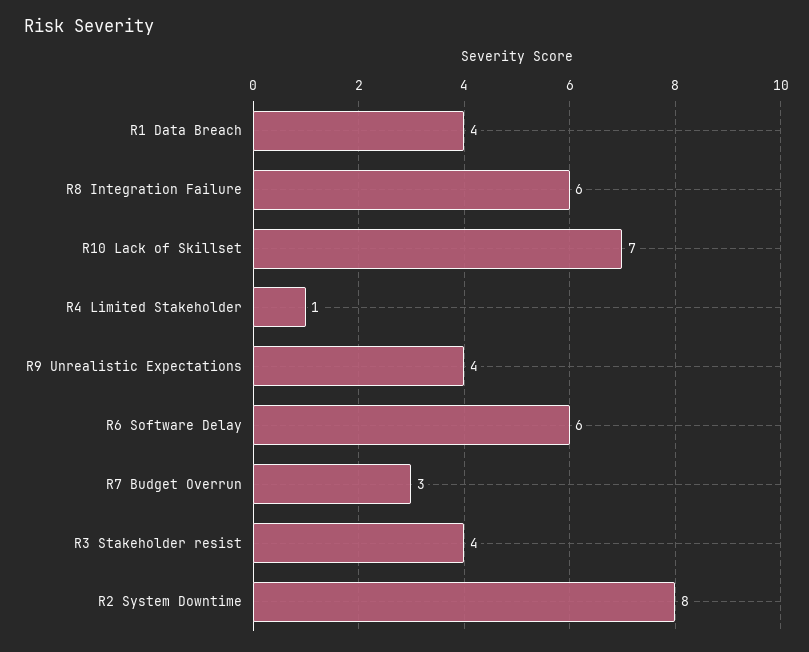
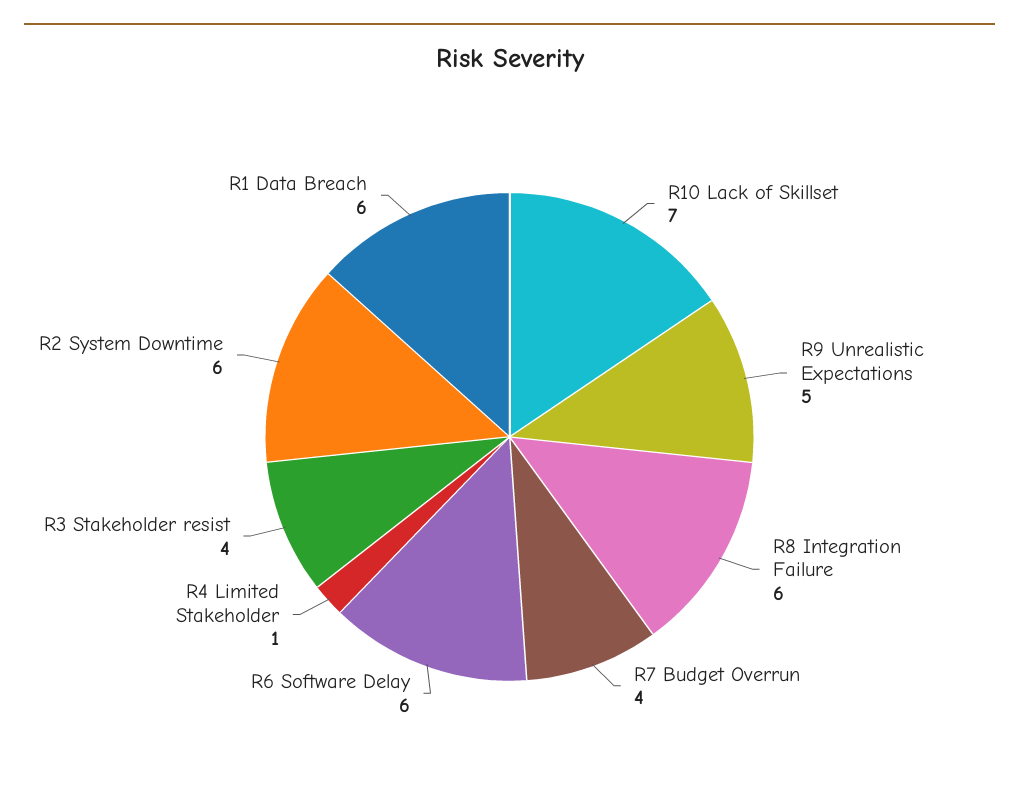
R1 Data Breach: 4 -> 6
R9 Unrealistic Expectations: 4 -> 5
R7 Budget Overrun: 3 -> 4
R2 System Downtime: 8 -> 6

